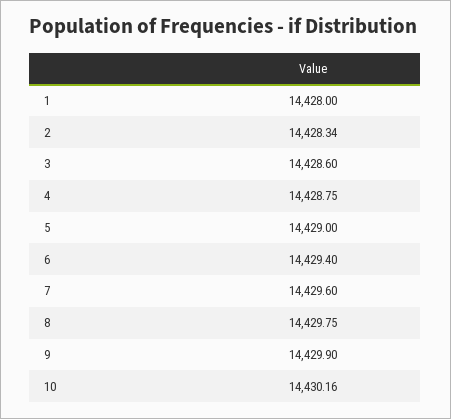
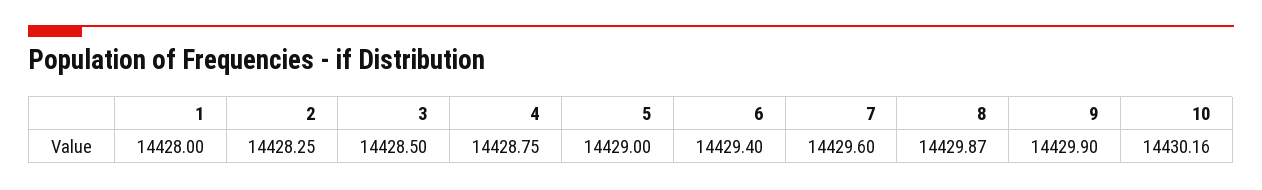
2: 14428.34 -> 14428.25
3: 14428.6 -> 14428.5
8: 14429.75 -> 14429.87

